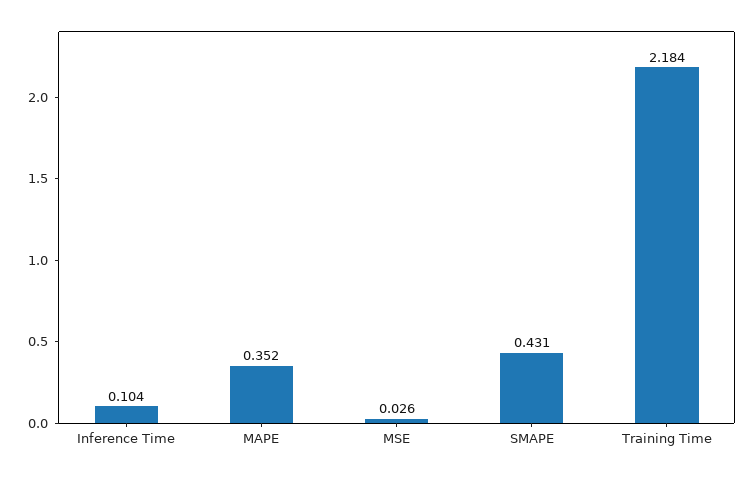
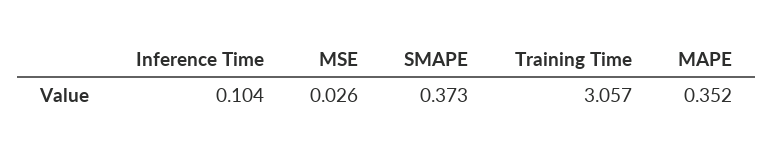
SMAPE: 0.431 -> 0.373
Training Time: 2.184 -> 3.057

